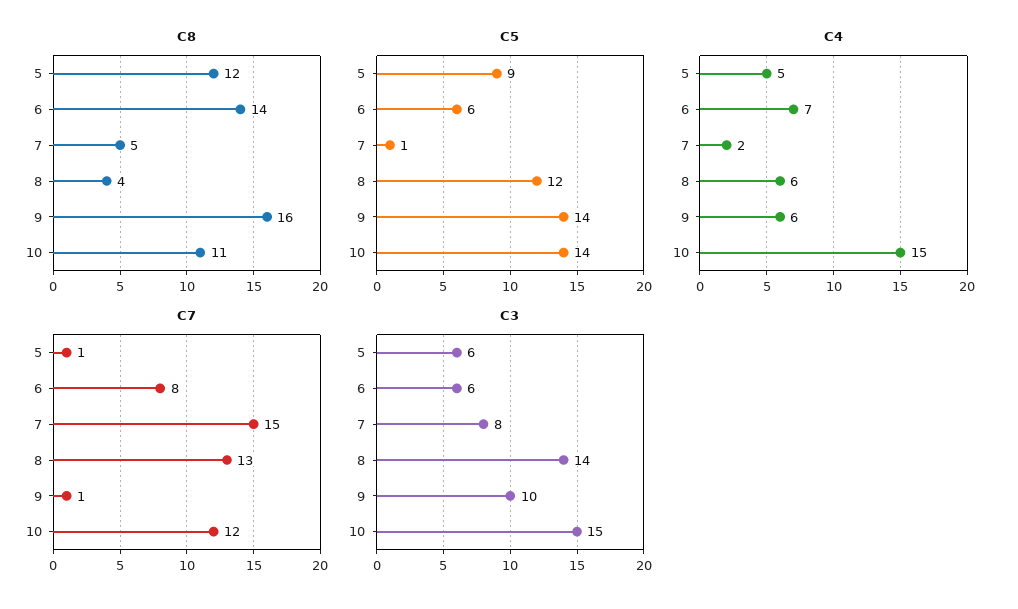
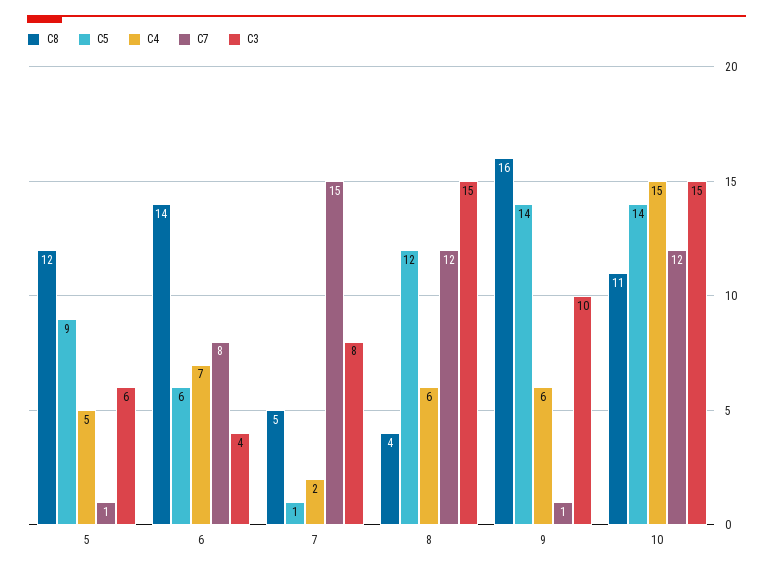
C7, 8: 13 -> 12
C3, 6: 6 -> 4
C3, 8: 14 -> 15

